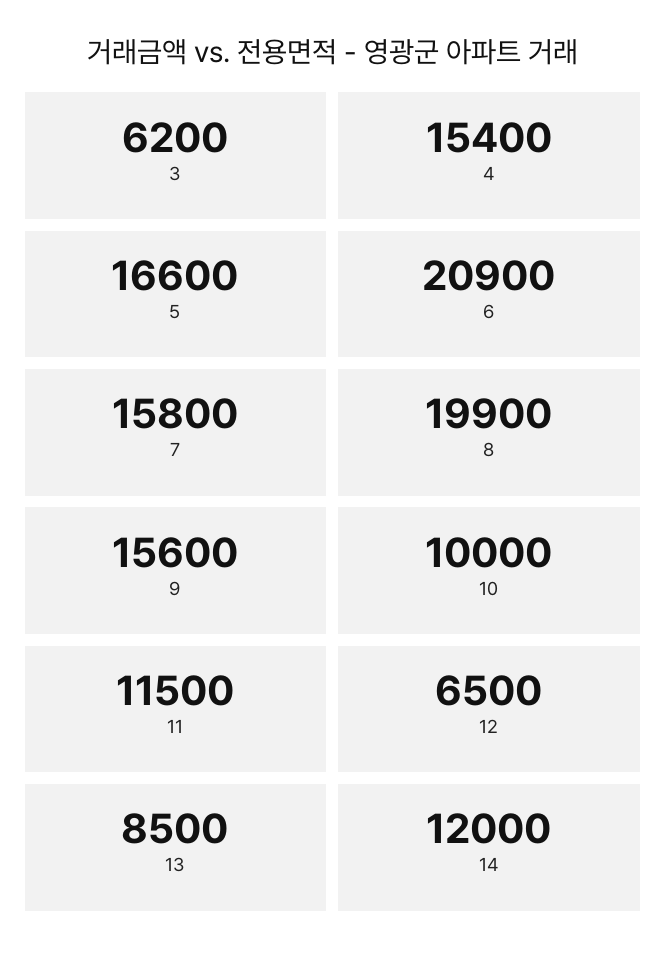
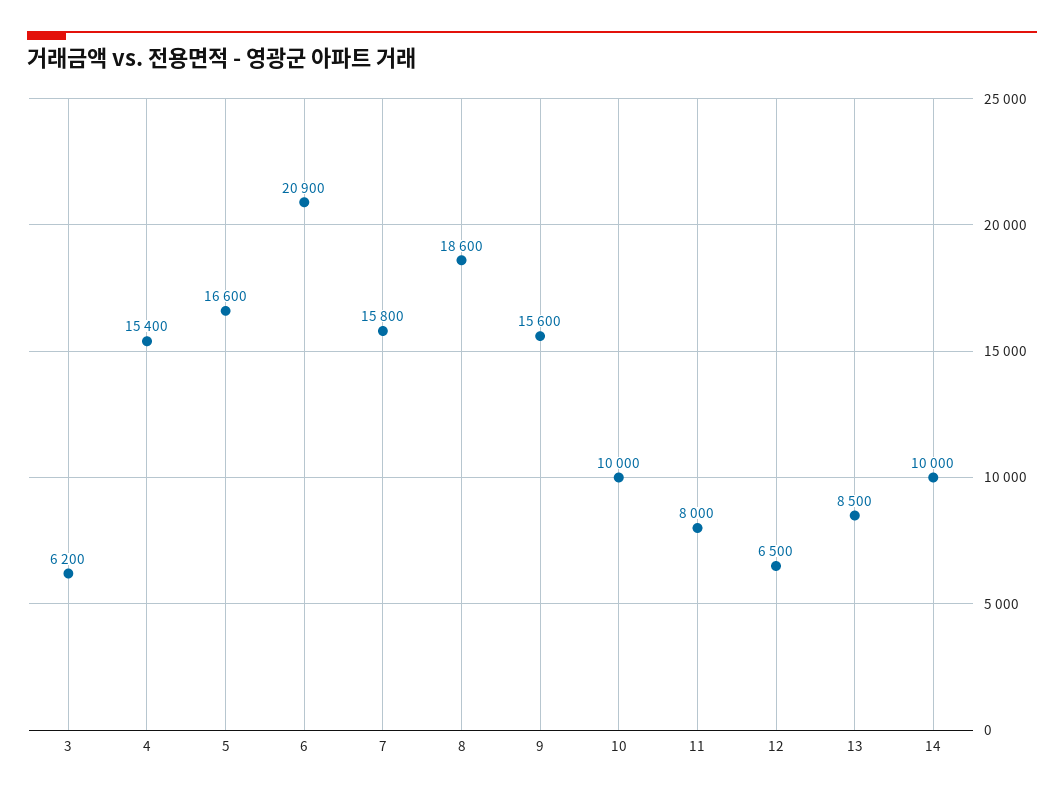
8: 19900 -> 18600
11: 11500 -> 8000
14: 12000 -> 10000

